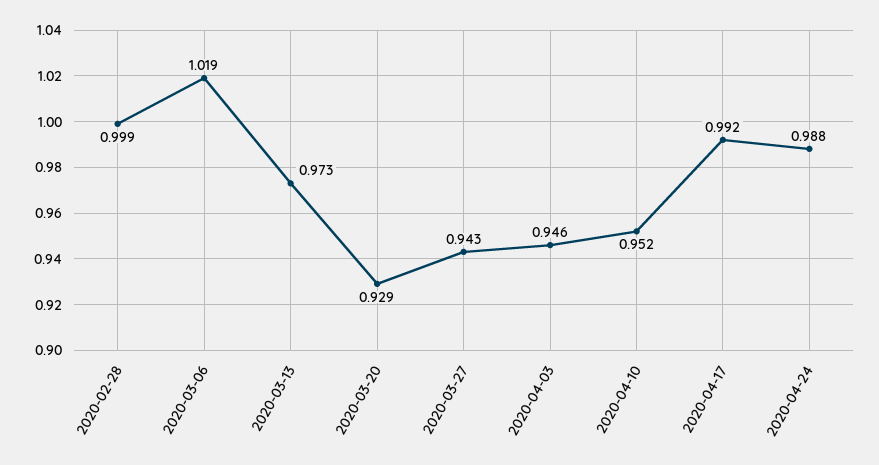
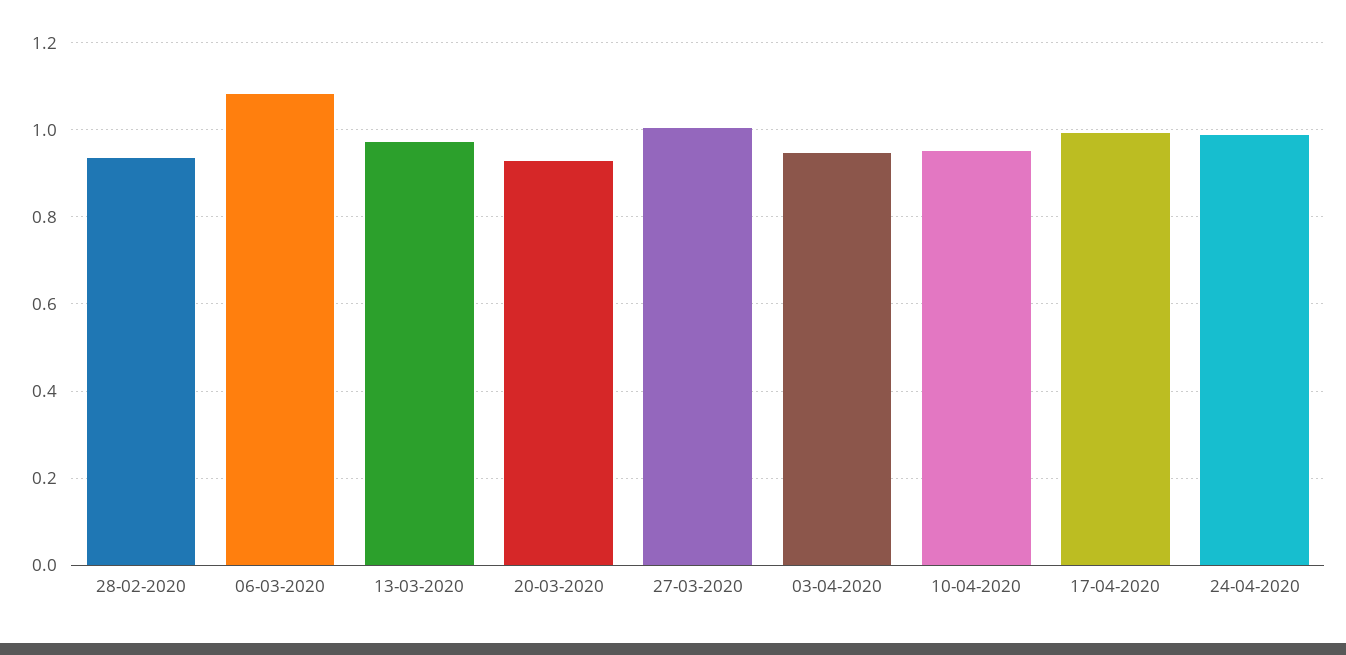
2020-02-28: 0.999 -> 0.94
2020-03-06: 1.019 -> 1.08
2020-03-27: 0.943 -> 1

